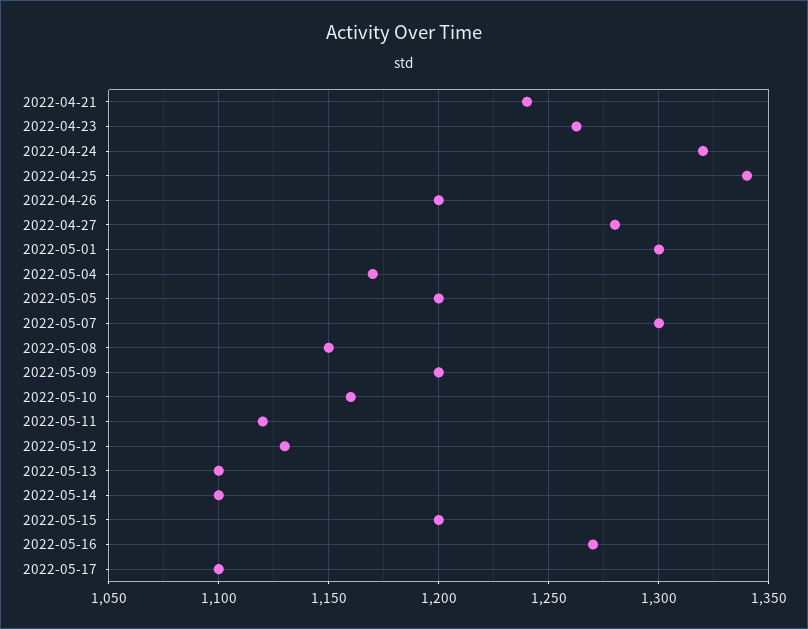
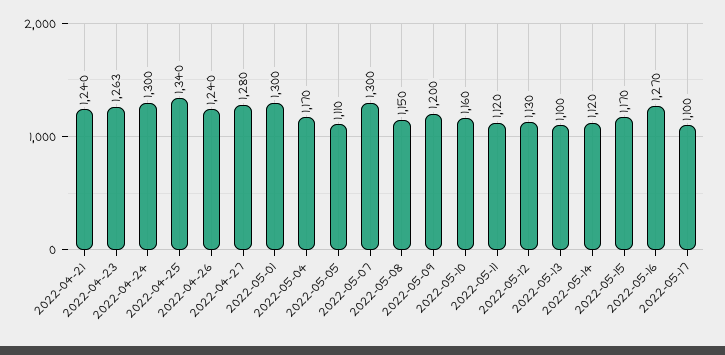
2022-04-24: 1320 -> 1300
2022-04-26: 1200 -> 1240
2022-05-05: 1200 -> 1110
2022-05-14: 1100 -> 1120
2022-05-15: 1200 -> 1170

